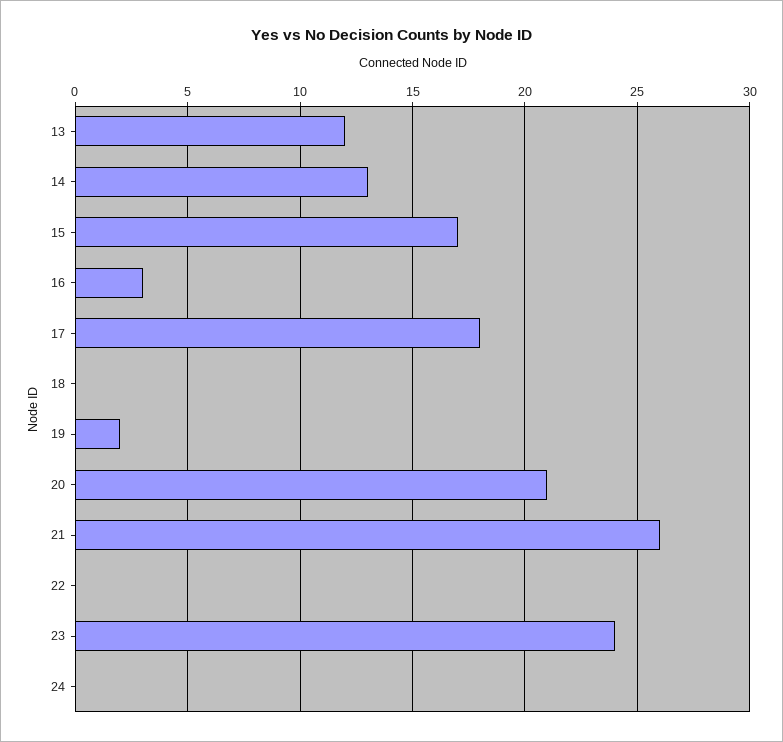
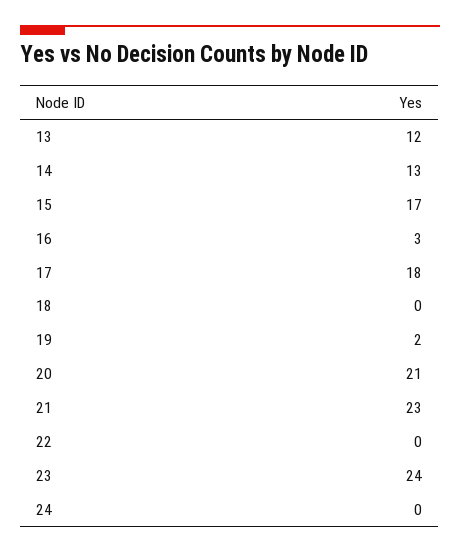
21: 26 -> 23

